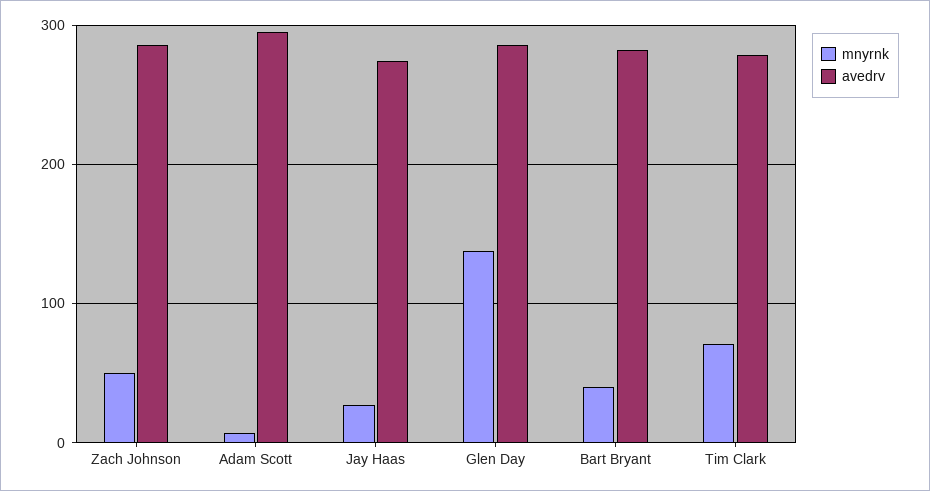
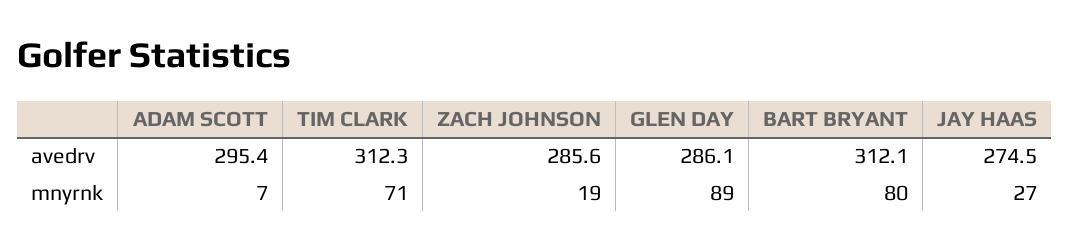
mnyrnk, Zach Johnson: 50 -> 19
mnyrnk, Glen Day: 140 -> 89
mnyrnk, Bart Bryant: 40 -> 80
avedrv, Bart Bryant: 280 -> 312.1
avedrv, Tim Clark: 280 -> 312.3

